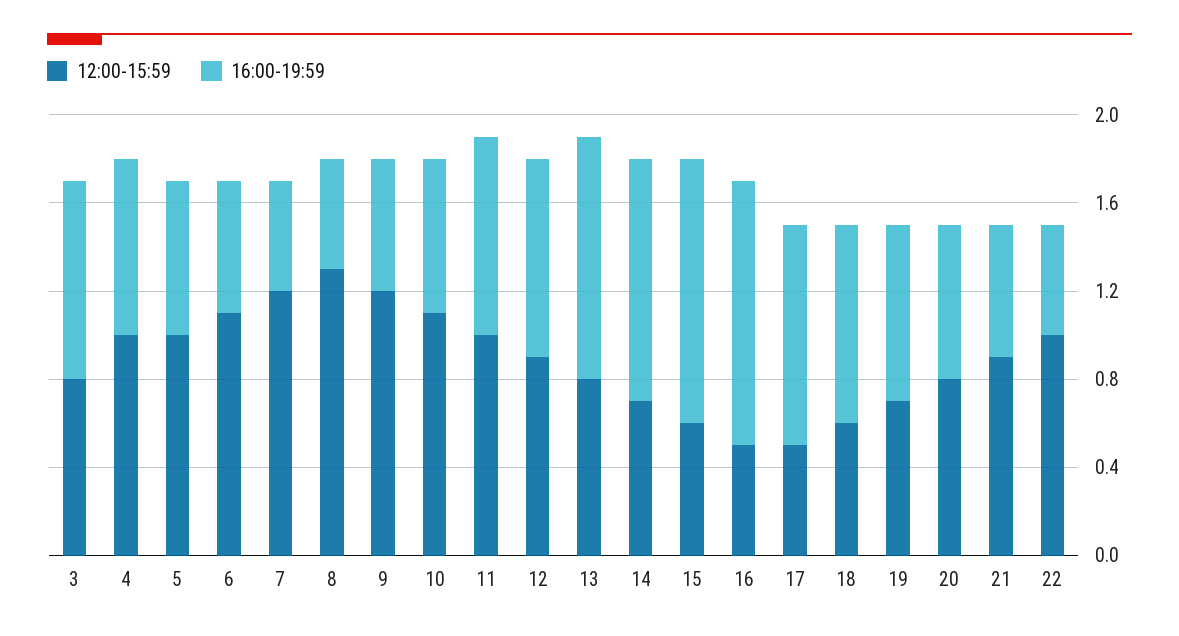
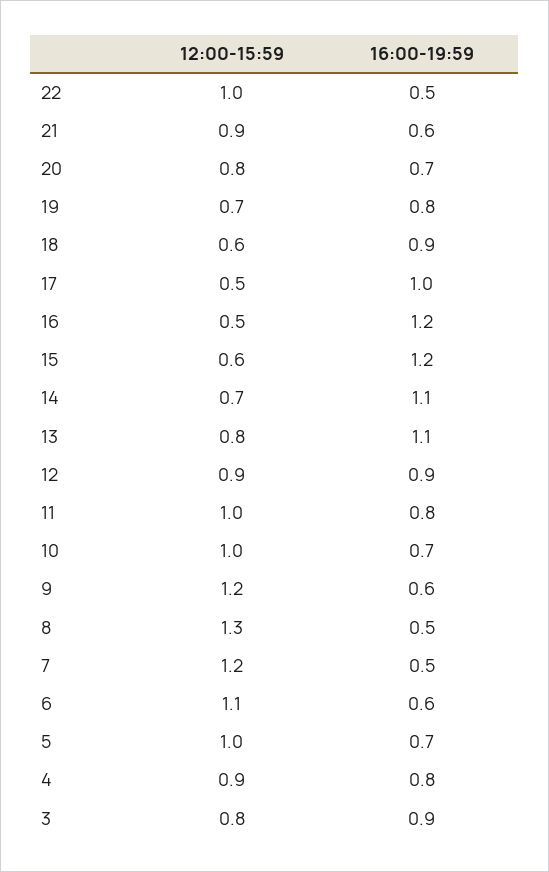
12:00-15:59, 4: 1 -> 0.9
12:00-15:59, 10: 1.1 -> 1
16:00-19:59, 11: 0.9 -> 0.8

